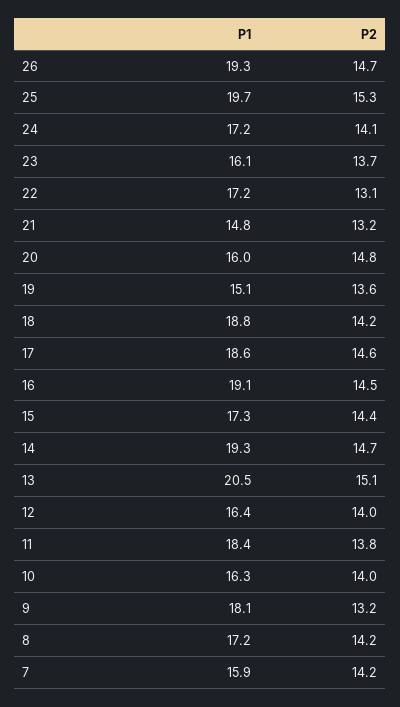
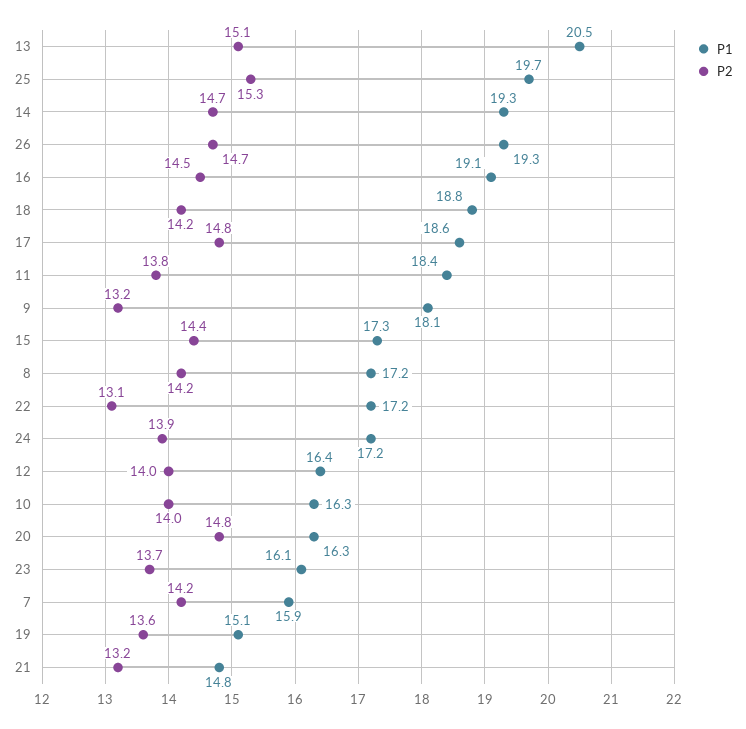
P2, 24: 14.1 -> 13.9
P1, 20: 16 -> 16.3
P2, 17: 14.6 -> 14.8

